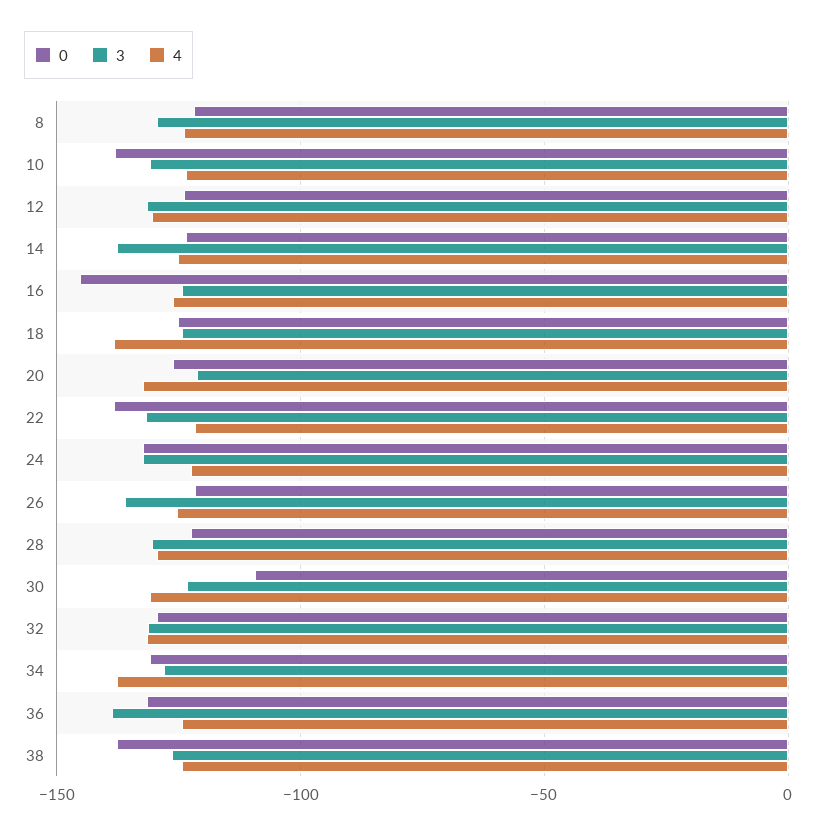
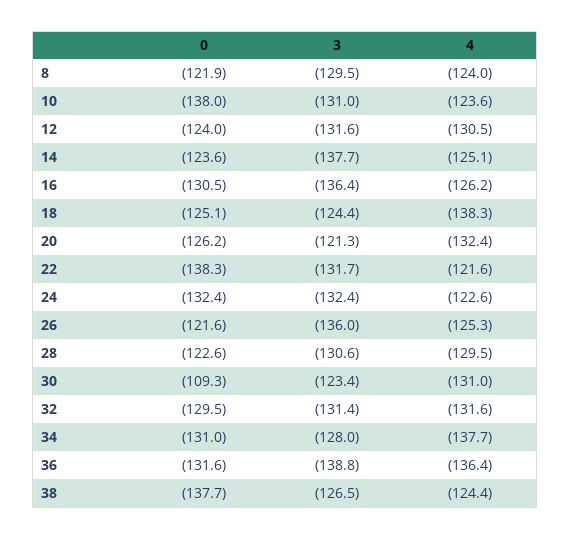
0, 16: -145 -> -130.5
3, 16: -125 -> -136.4
4, 36: -125 -> -136.4

